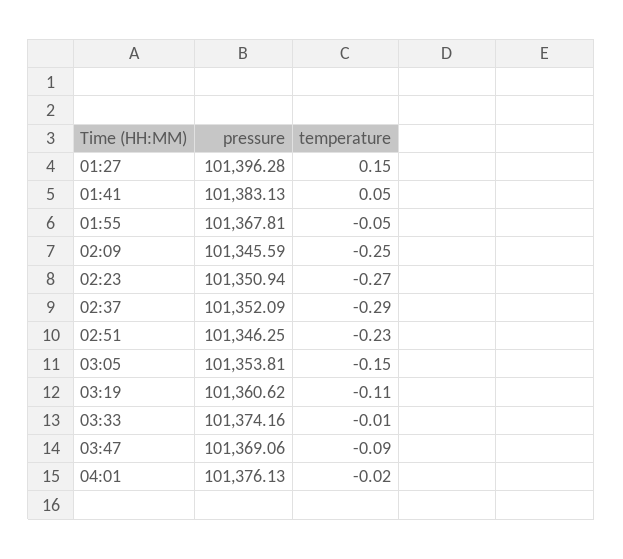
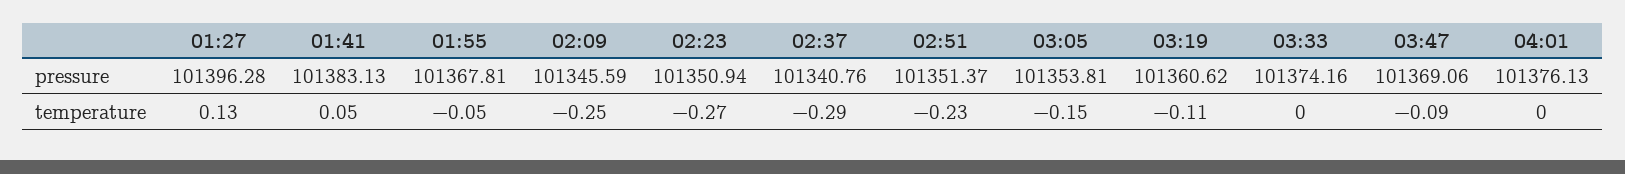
temperature, 01:27: 0.15 -> 0.13
pressure, 02:37: 101352.09 -> 101340.76
pressure, 02:51: 101346.25 -> 101351.37
temperature, 03:33: -0.01 -> 0
temperature, 04:01: -0.02 -> 0

